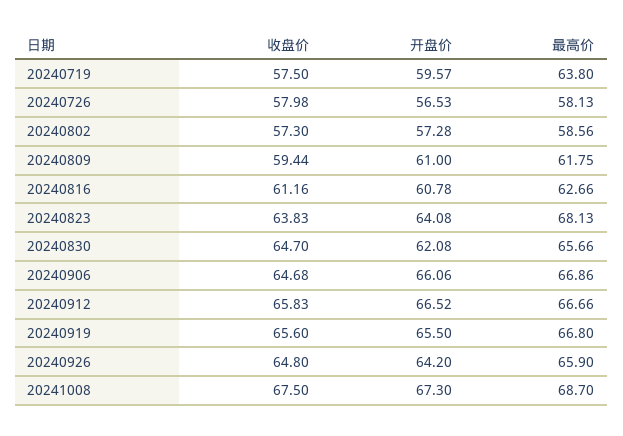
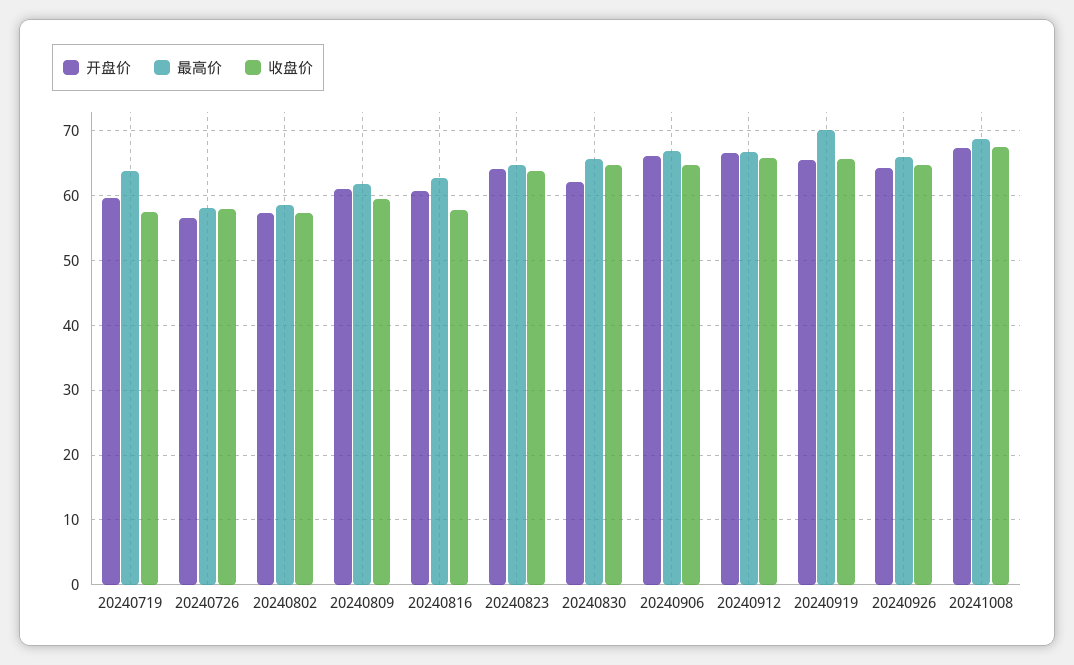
收盘价, 20240816: 61.16 -> 58
最高价, 20240823: 68.13 -> 65
最高价, 20240919: 66.8 -> 70

